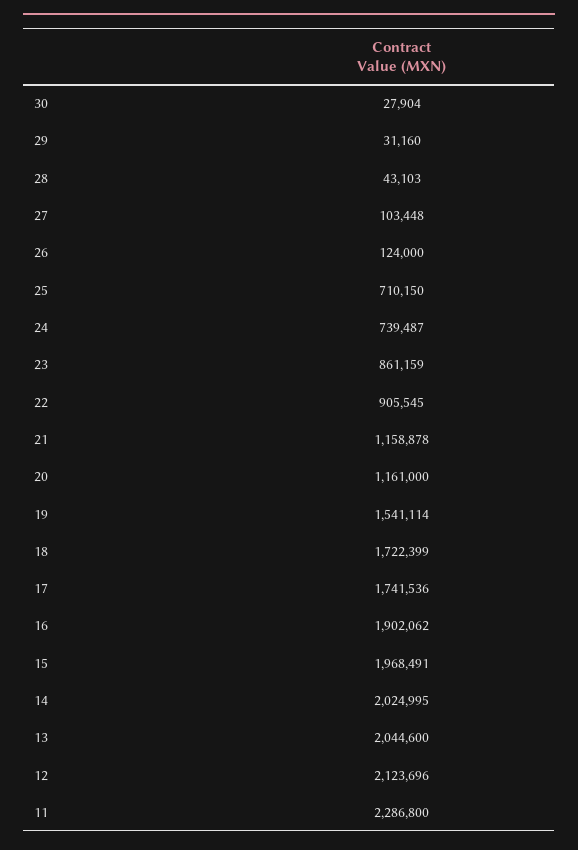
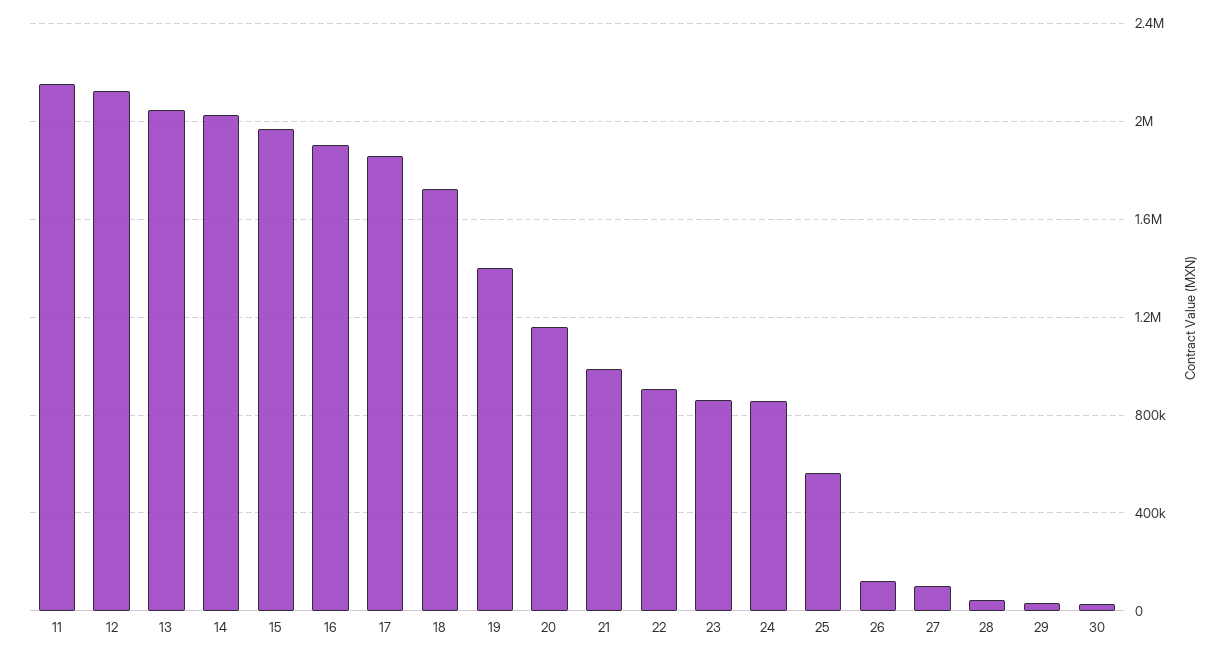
25: 710150 -> 550000
24: 739487 -> 850000
21: 1158878 -> 1000000
19: 1541114 -> 1400000
17: 1741536 -> 1850000
11: 2286800 -> 2150000

